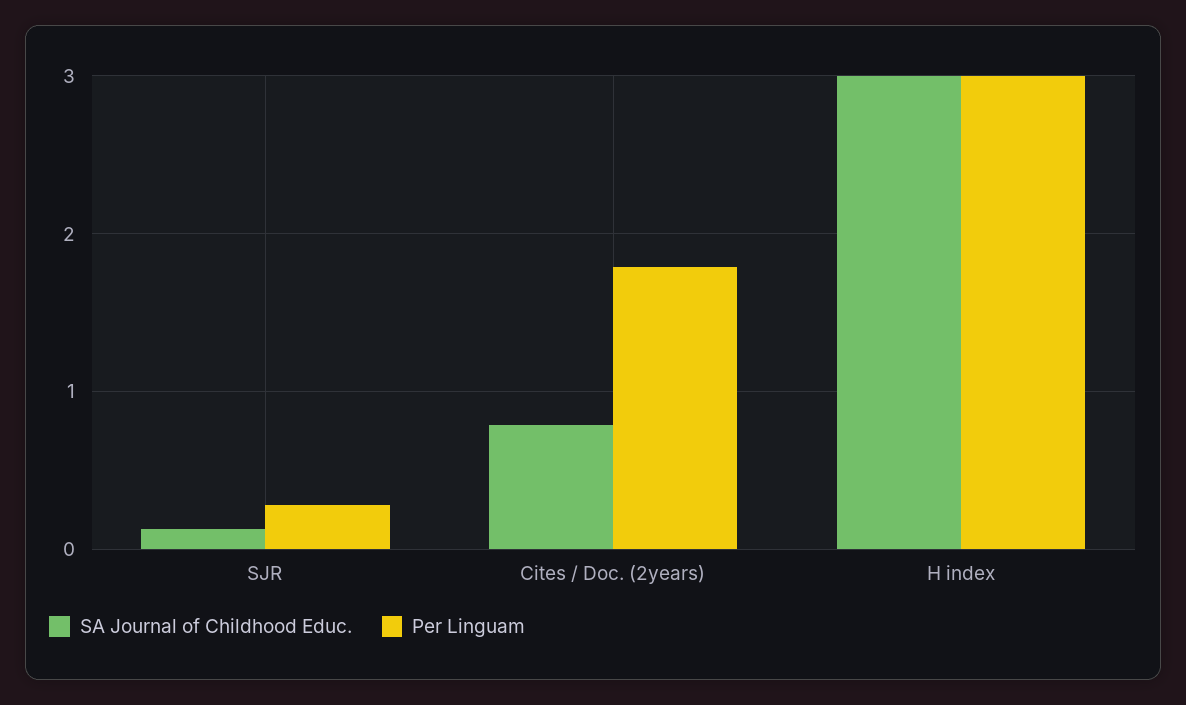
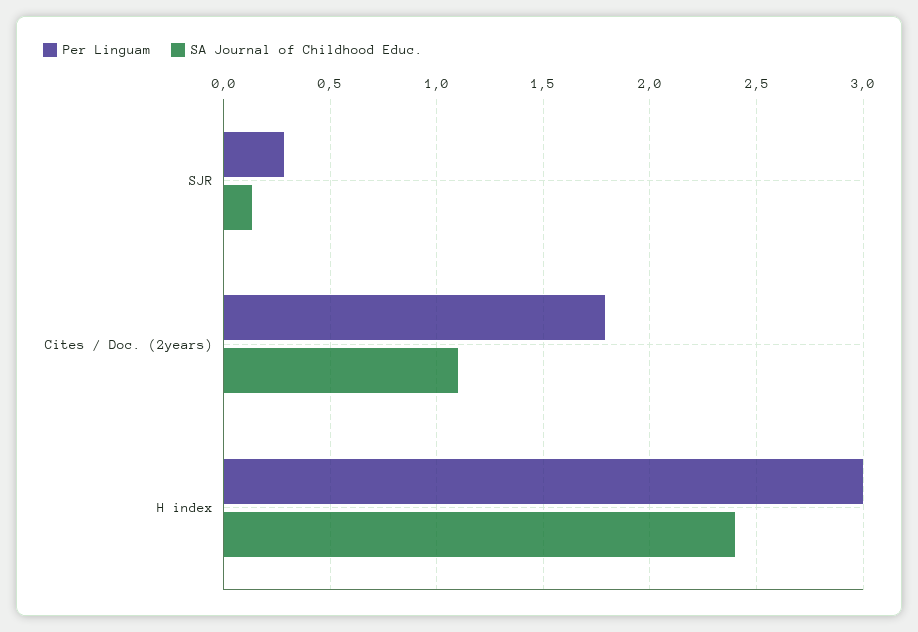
SA Journal of Childhood Educ., Cites / Doc. (2years): 0.8 -> 1.1
SA Journal of Childhood Educ., H index: 3 -> 2.4

